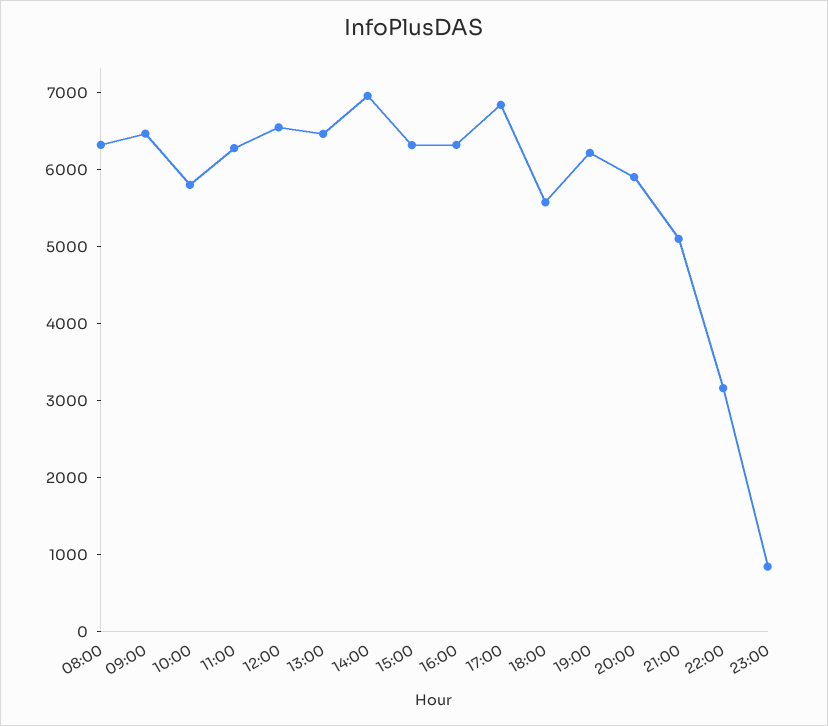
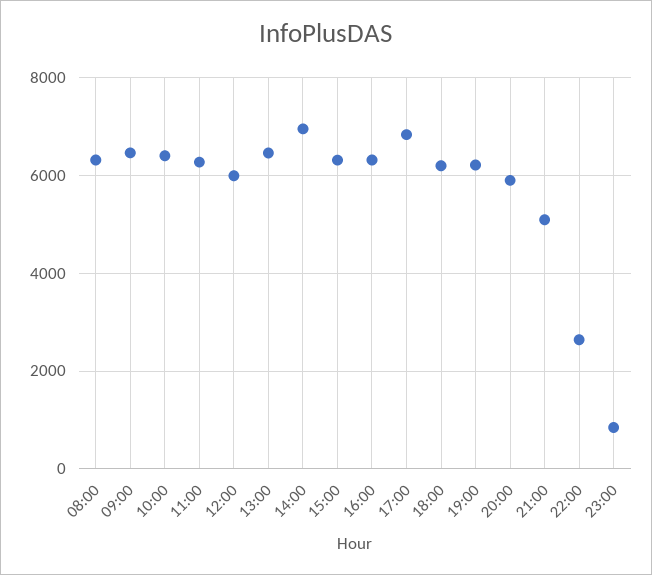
10:00: 5800 -> 6400
12:00: 6600 -> 6000
18:00: 5600 -> 6200
22:00: 3200 -> 2600

